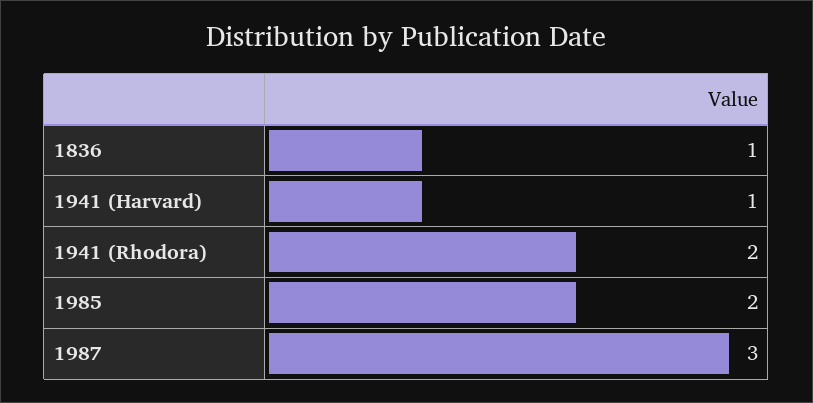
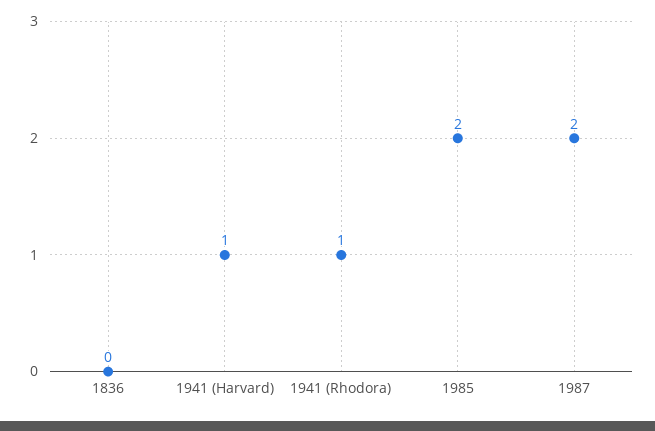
1836: 1 -> 0
1941 (Rhodora): 2 -> 1
1987: 3 -> 2

